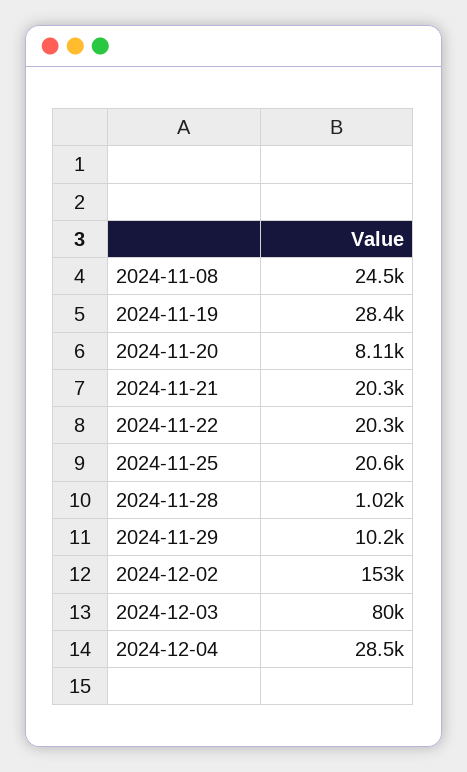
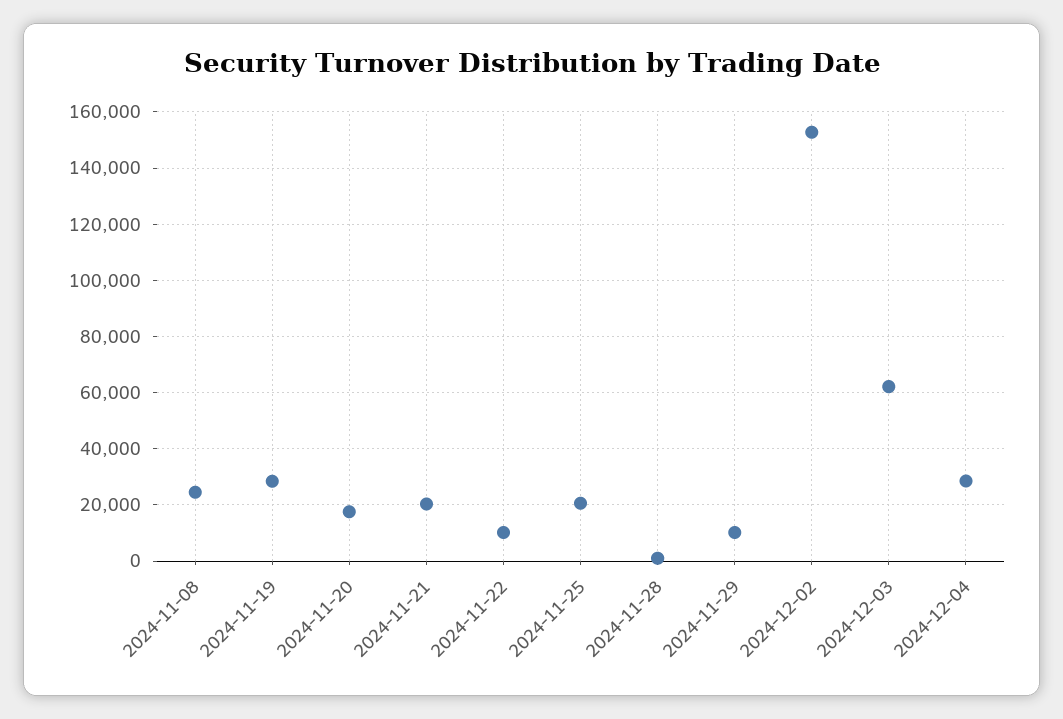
2024-11-20: 8110 -> 17500
2024-11-22: 20300 -> 10000
2024-12-03: 80000 -> 62500

